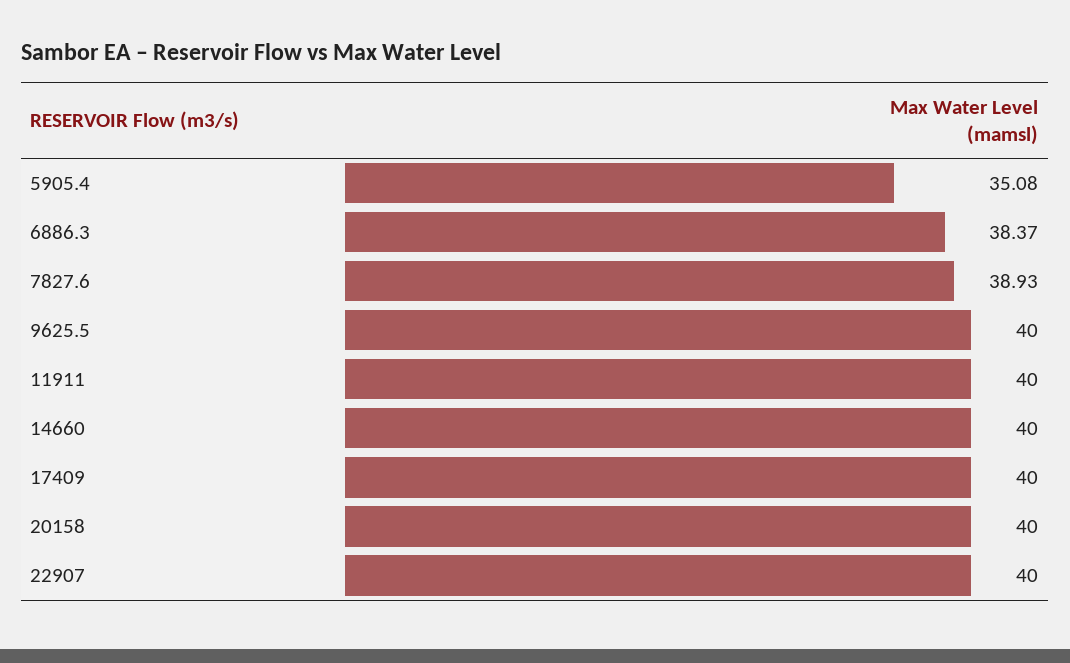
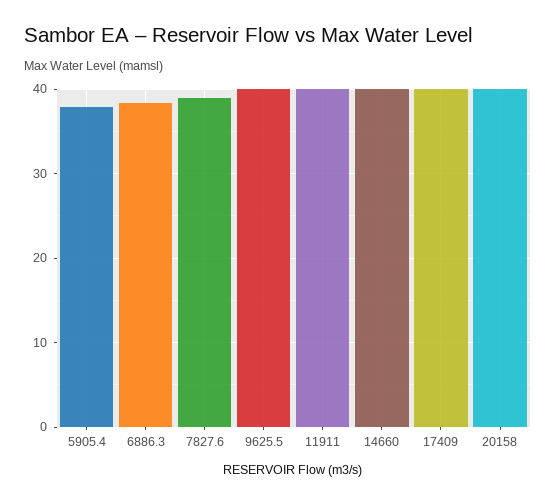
5905.4: 35.08 -> 38
22907: 40 -> none

